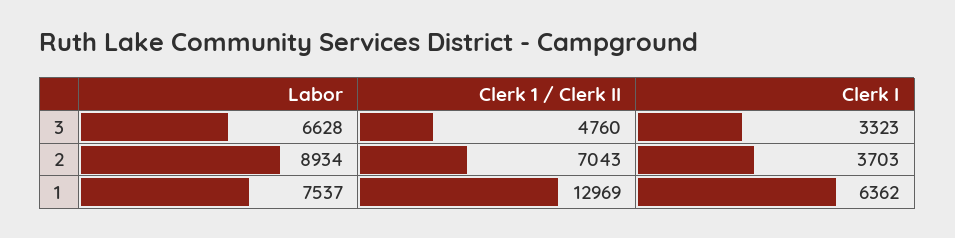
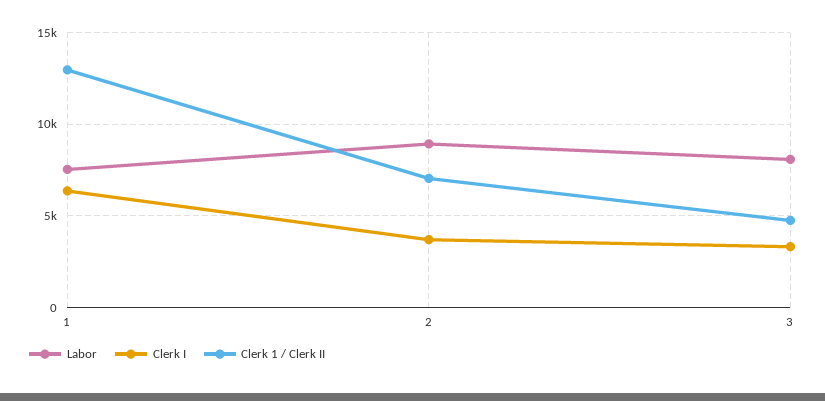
Labor, 3: 6628 -> 8000

